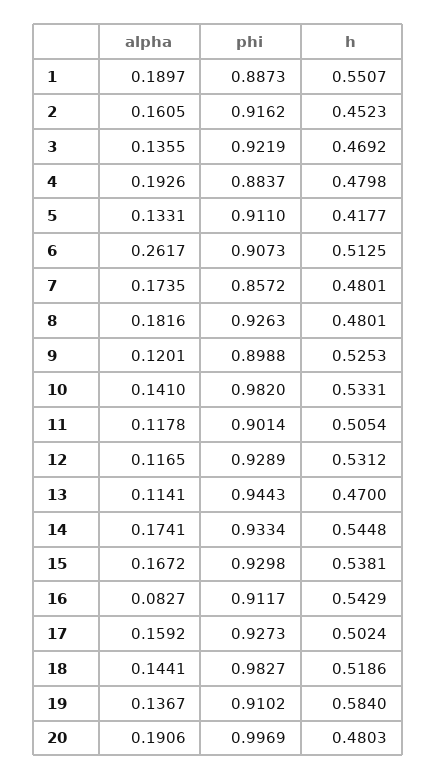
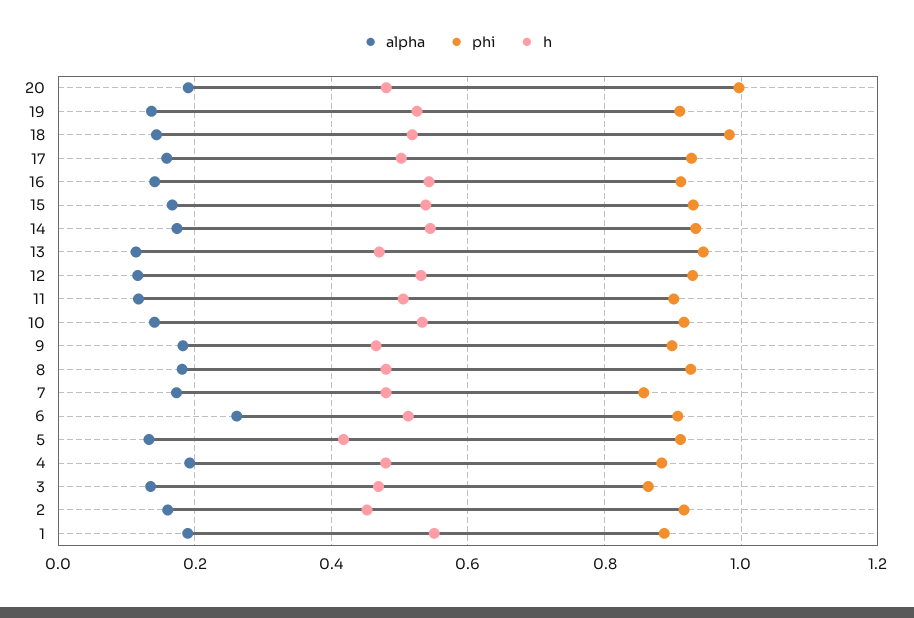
phi, 3: 0.9219 -> 0.86
alpha, 9: 0.1201 -> 0.18
h, 9: 0.5253 -> 0.46
phi, 10: 0.982 -> 0.92
alpha, 16: 0.0827 -> 0.14
h, 19: 0.584 -> 0.52

